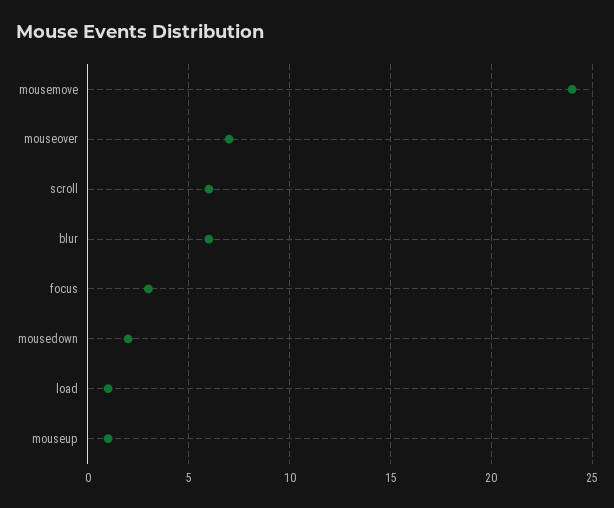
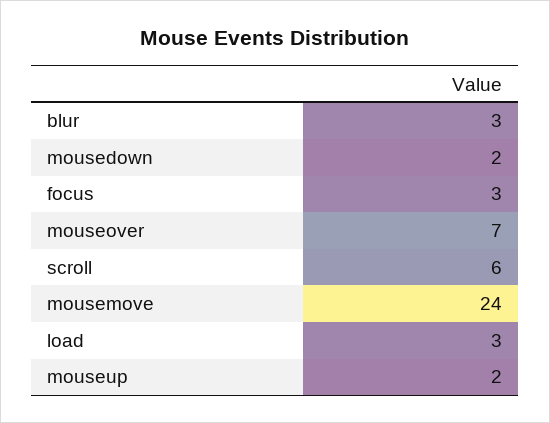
blur: 6 -> 3
load: 1 -> 3
mouseup: 1 -> 2

